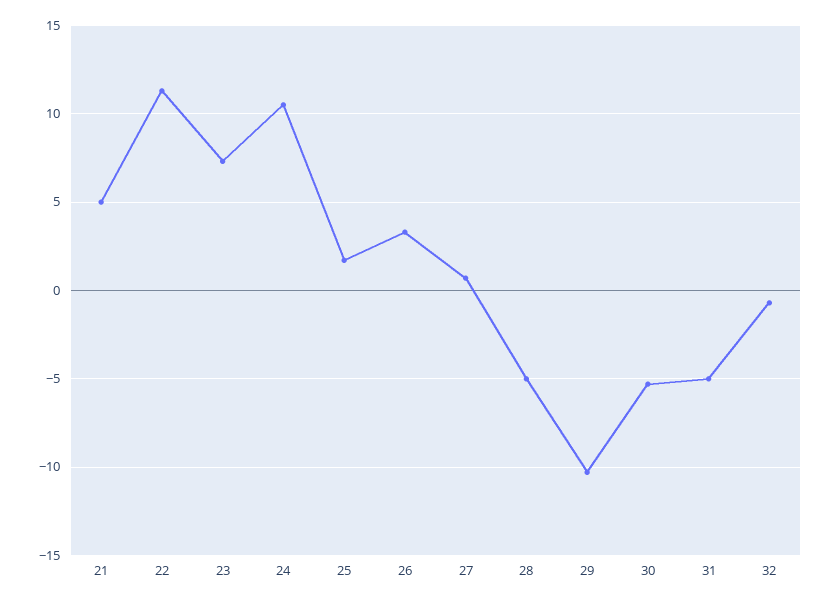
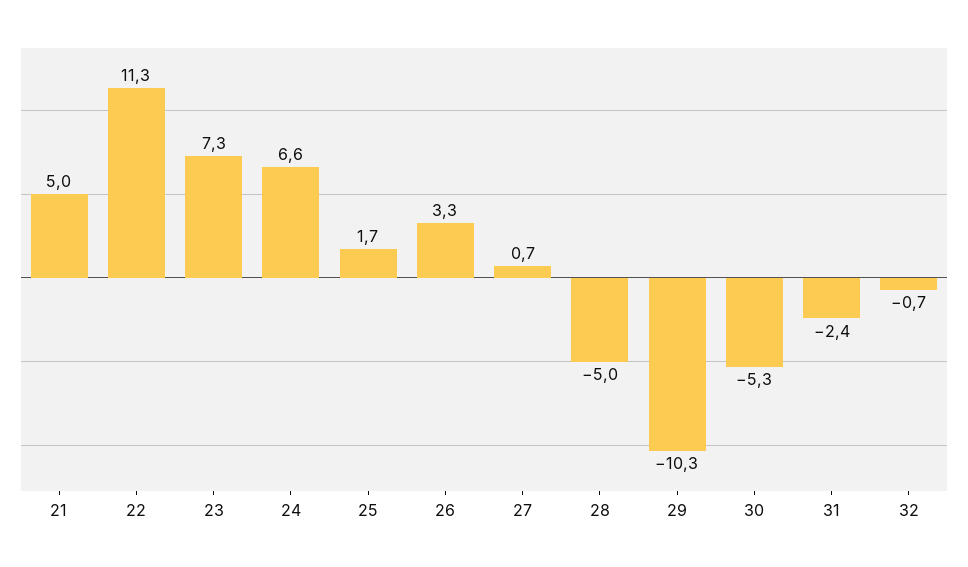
24: 10.5 -> 6.6
31: -5 -> -2.4

